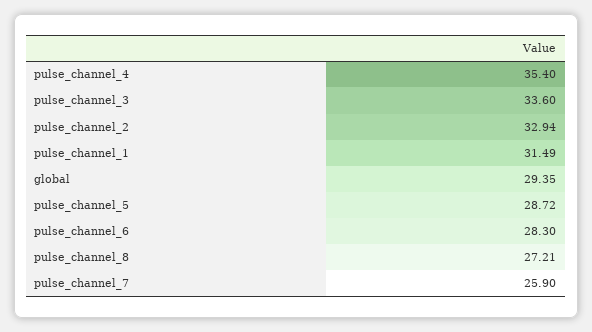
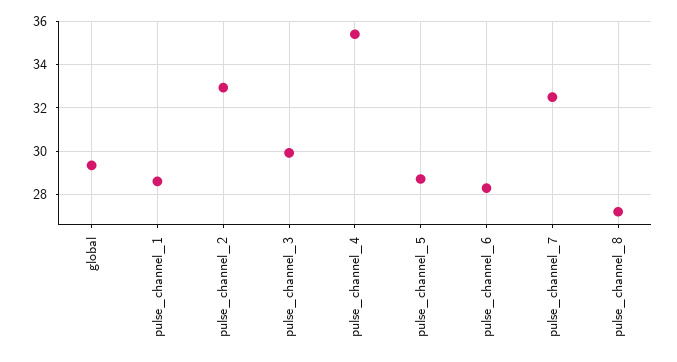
pulse_channel_3: 33.6 -> 30
pulse_channel_1: 31.49 -> 28.5
pulse_channel_7: 25.9 -> 32.5

